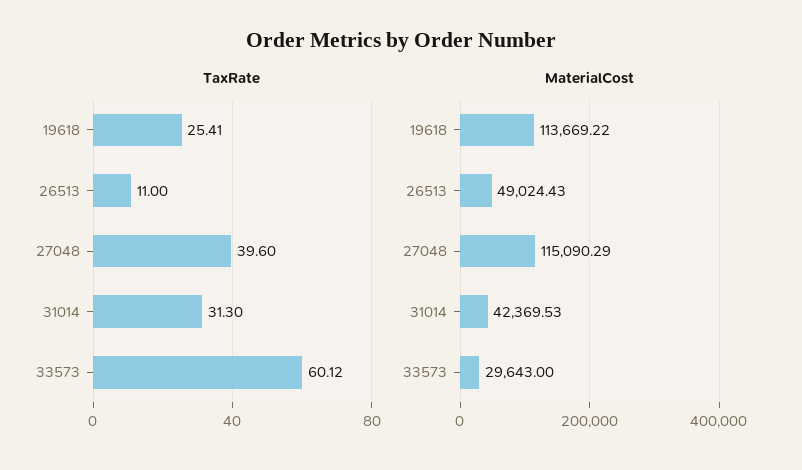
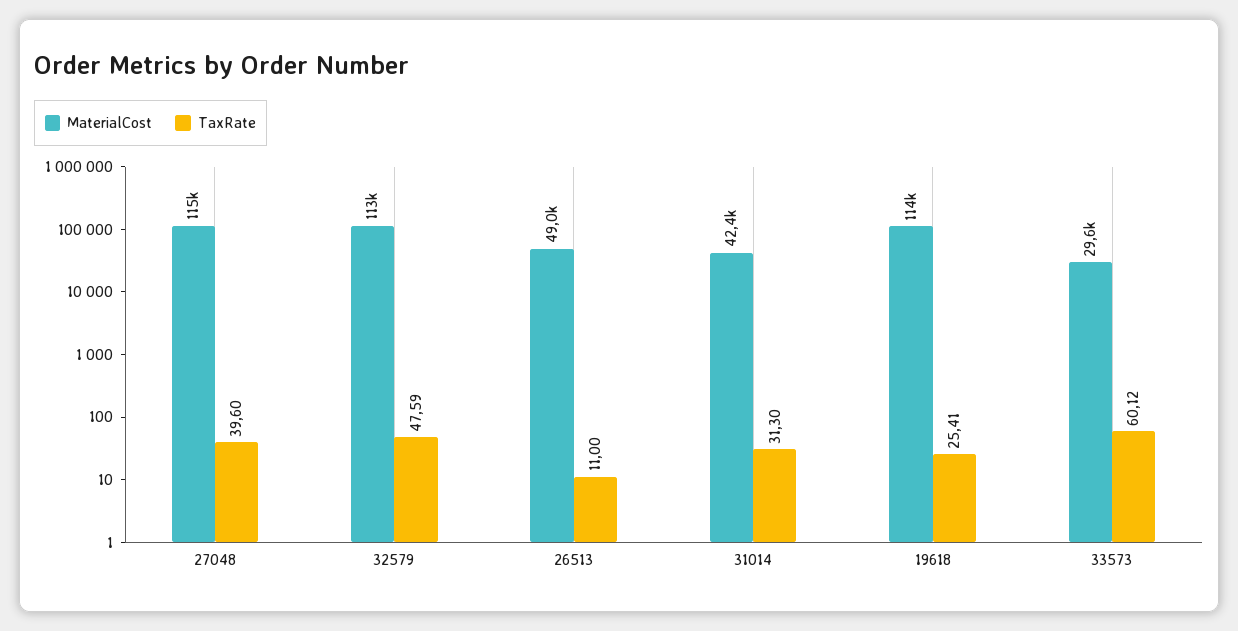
MaterialCost, 32579: none -> 113000
TaxRate, 32579: none -> 47.59

